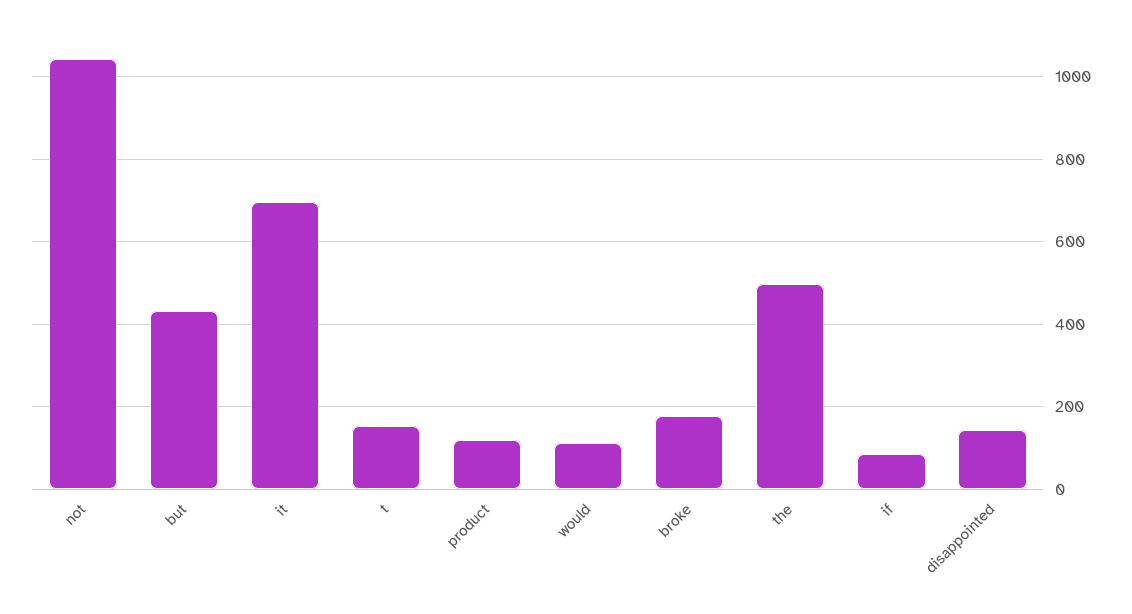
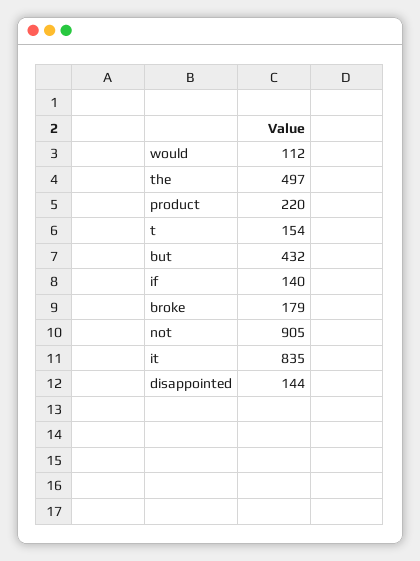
not: 1040 -> 905
it: 700 -> 835
product: 120 -> 220
if: 80 -> 140

